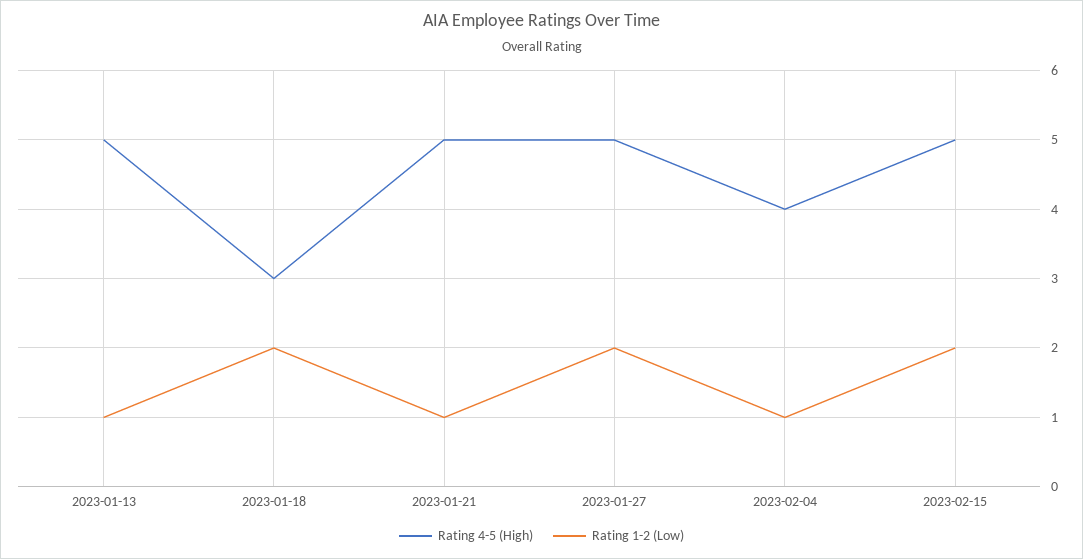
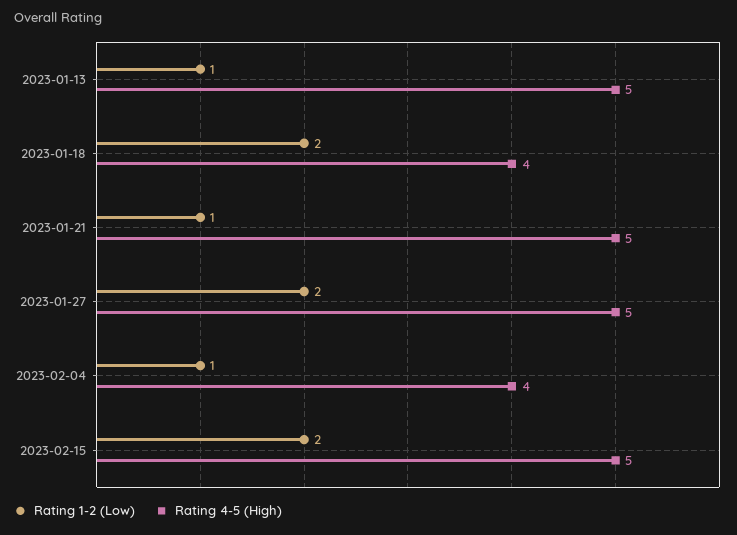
Rating 4-5 (High), 2023-01-18: 3 -> 4

